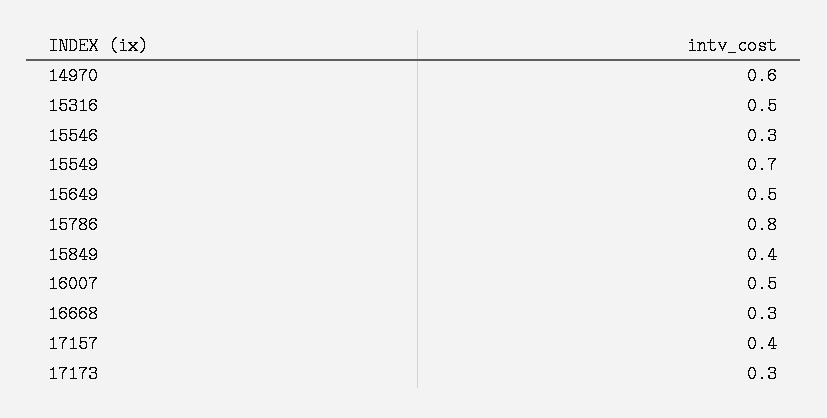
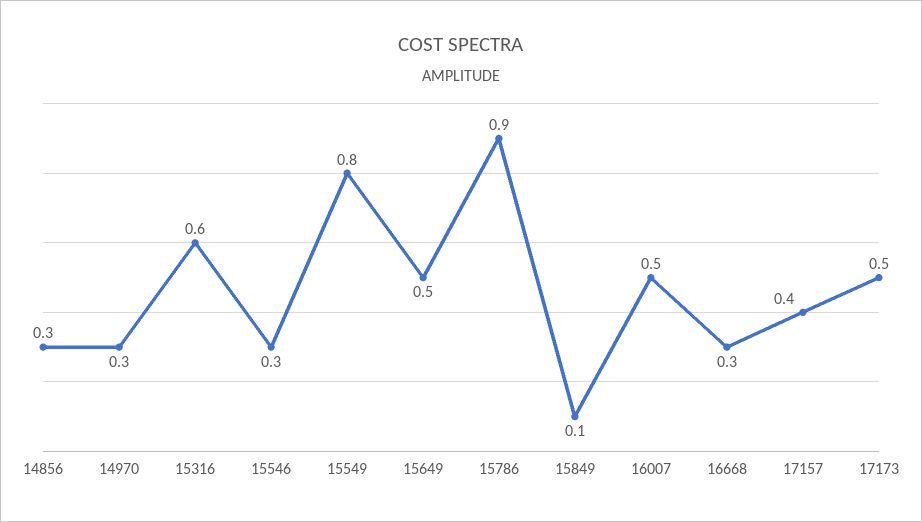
14970: 0.6 -> 0.3
15316: 0.5 -> 0.6
15549: 0.7 -> 0.8
15786: 0.8 -> 0.9
15849: 0.4 -> 0.1
17173: 0.3 -> 0.5
14856: none -> 0.3

